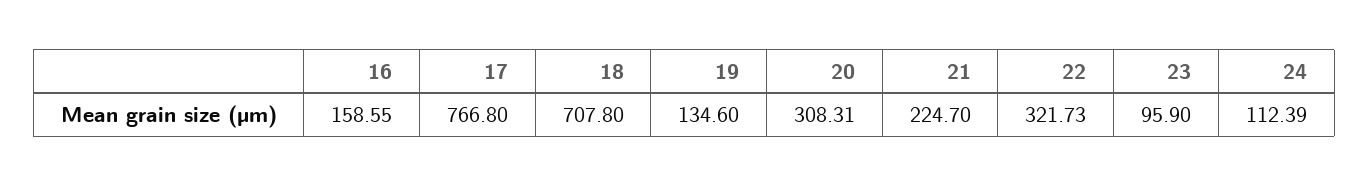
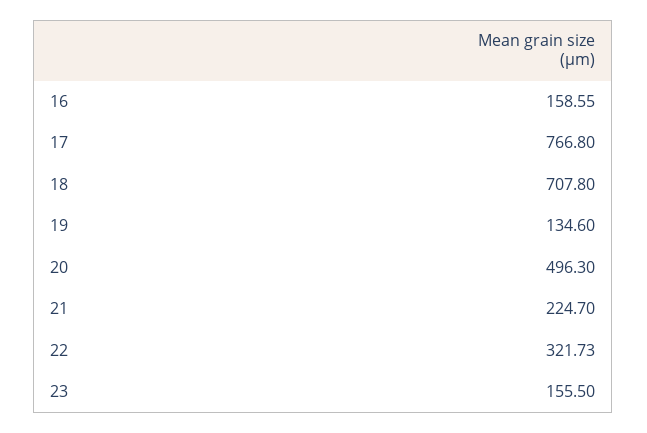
20: 308.31 -> 496.3
23: 95.9 -> 155.5
24: 112.39 -> none

